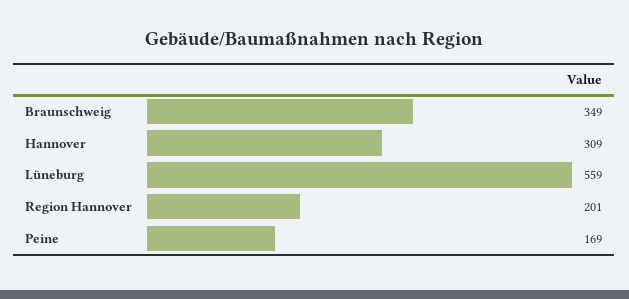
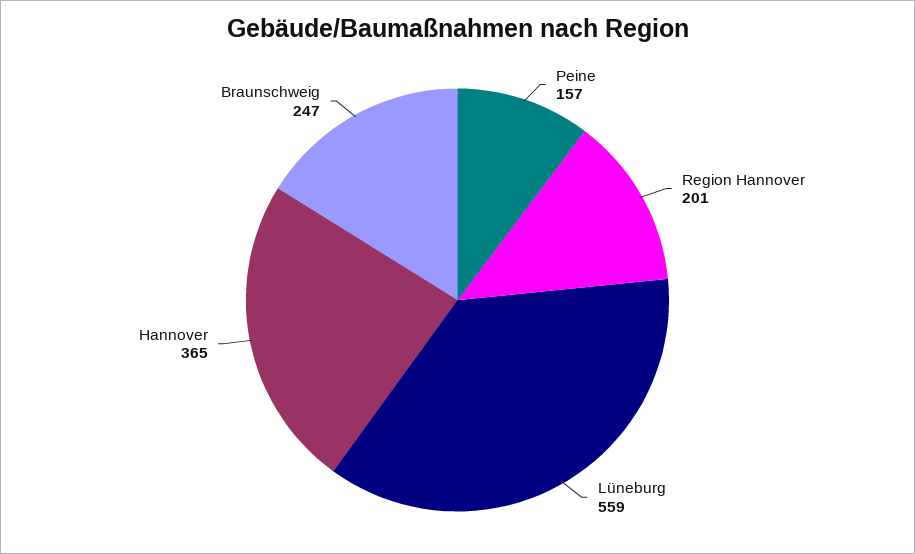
Braunschweig: 349 -> 247
Hannover: 309 -> 365
Peine: 169 -> 157

